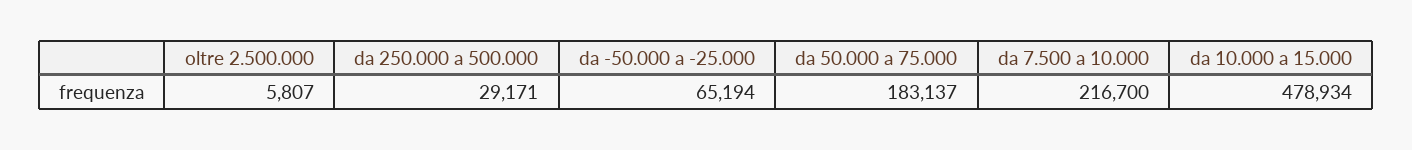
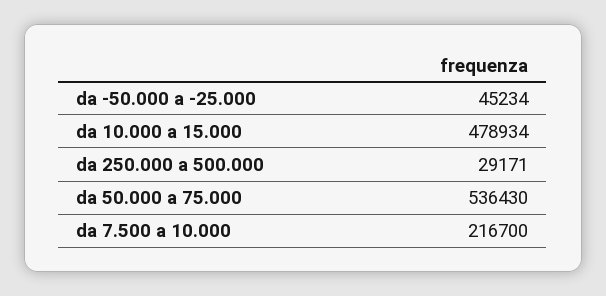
oltre 2.500.000: 5807 -> none
da -50.000 a -25.000: 65194 -> 45234
da 50.000 a 75.000: 183137 -> 536430

